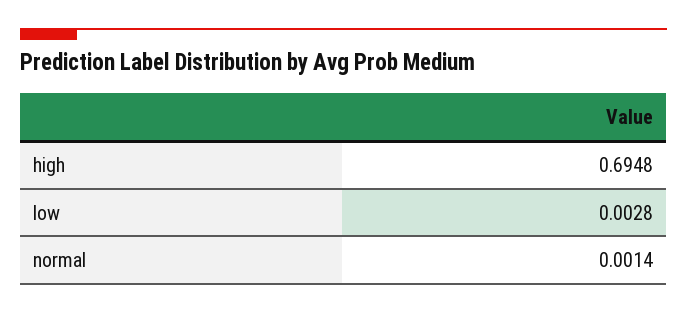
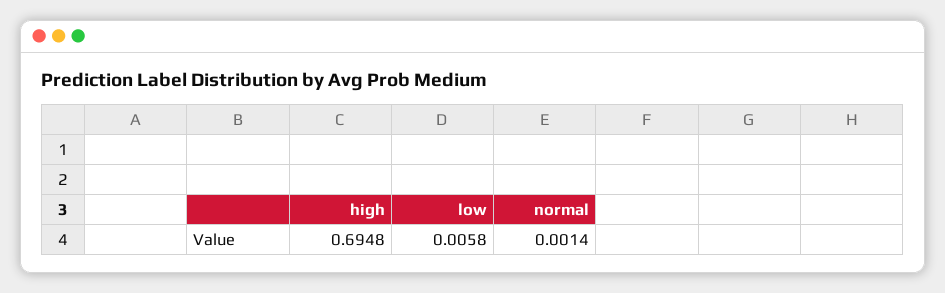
low: 0.0028 -> 0.0058

